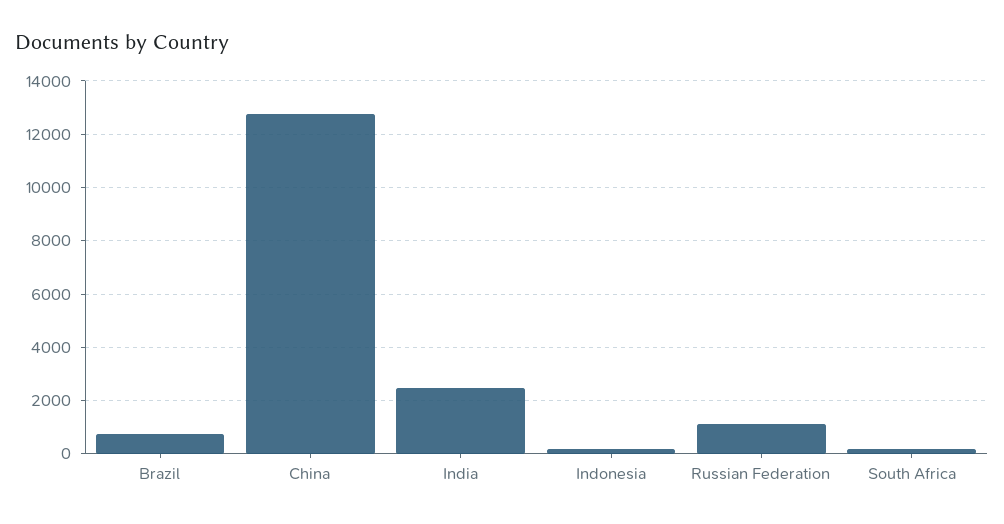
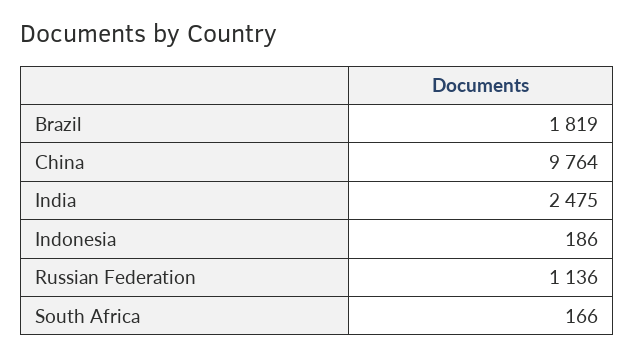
Brazil: 750 -> 1819
China: 12750 -> 9764

